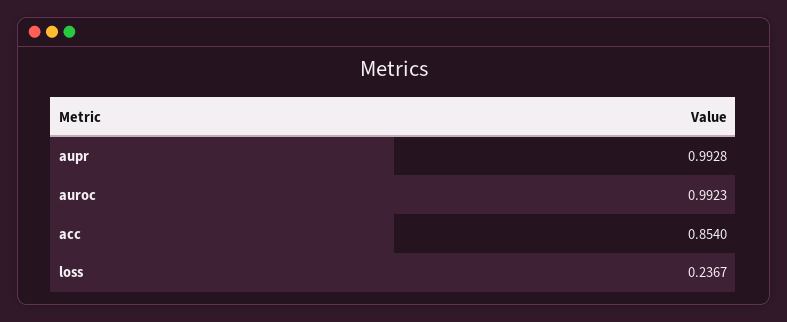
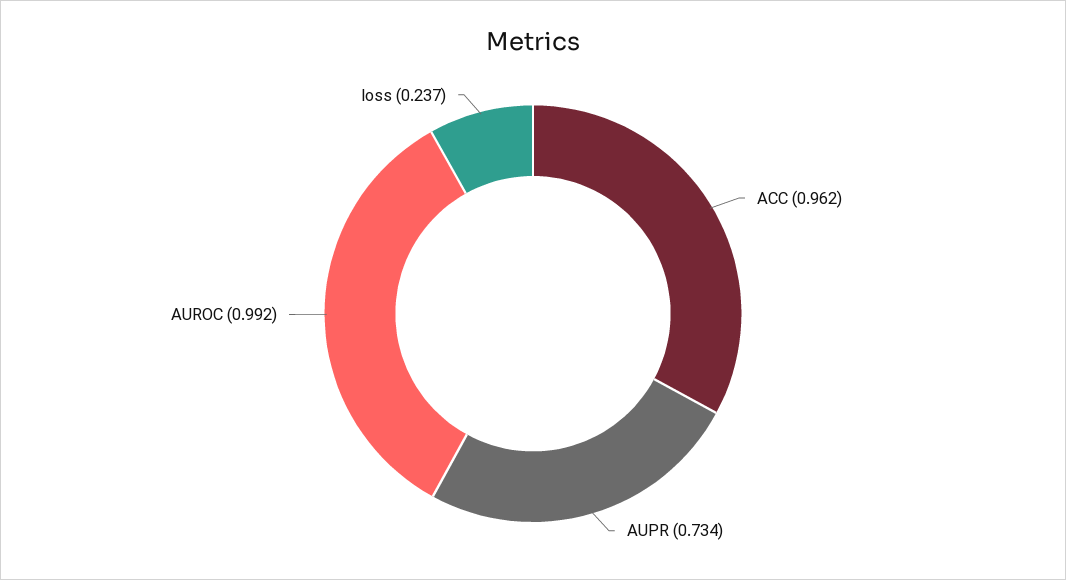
aupr: 0.9928 -> 0.734
acc: 0.854 -> 0.962

